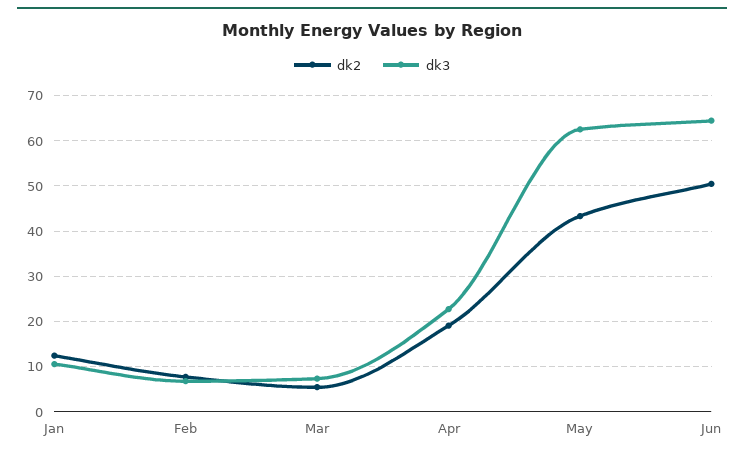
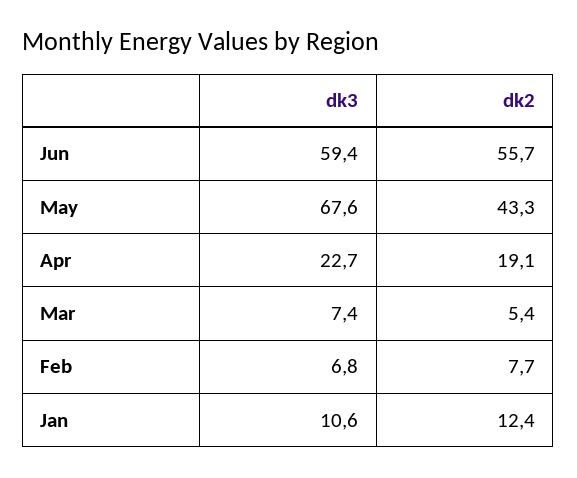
dk3, May: 62 -> 67.6
dk2, Jun: 50 -> 55.7
dk3, Jun: 64 -> 59.4

